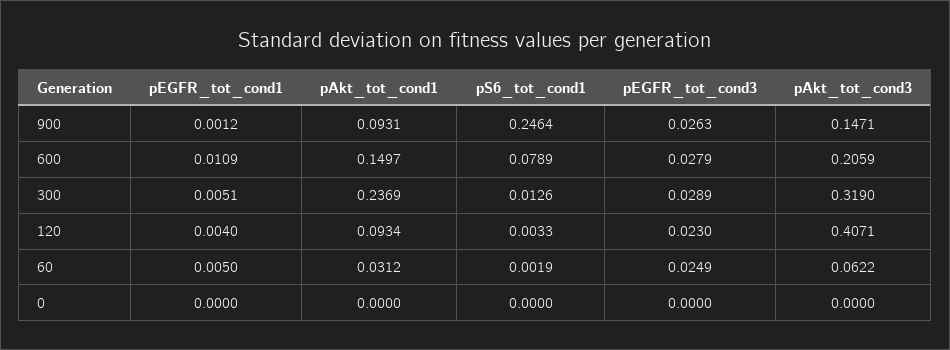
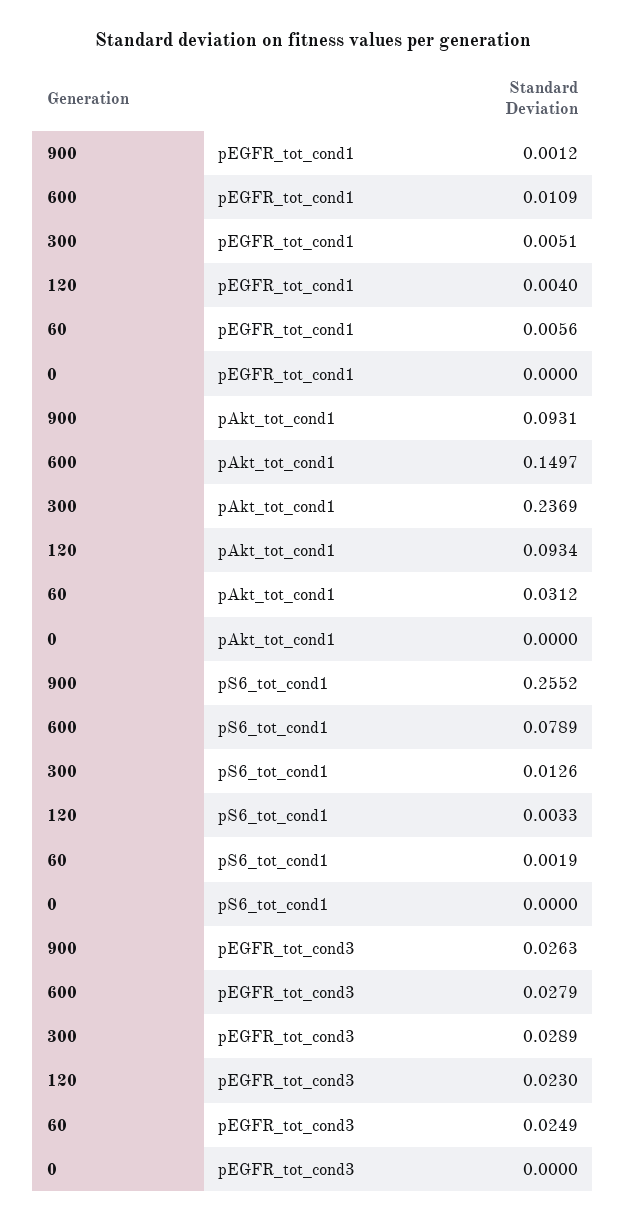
pS6_tot_cond1, 900: 0.2464 -> 0.2552
pAkt_tot_cond3, 900: 0.1471 -> none
pAkt_tot_cond3, 600: 0.2059 -> none
pAkt_tot_cond3, 300: 0.319 -> none
pAkt_tot_cond3, 120: 0.4071 -> none
pEGFR_tot_cond1, 60: 0.005 -> 0.0056
pAkt_tot_cond3, 60: 0.0622 -> none
pAkt_tot_cond3, 0: 0 -> none

